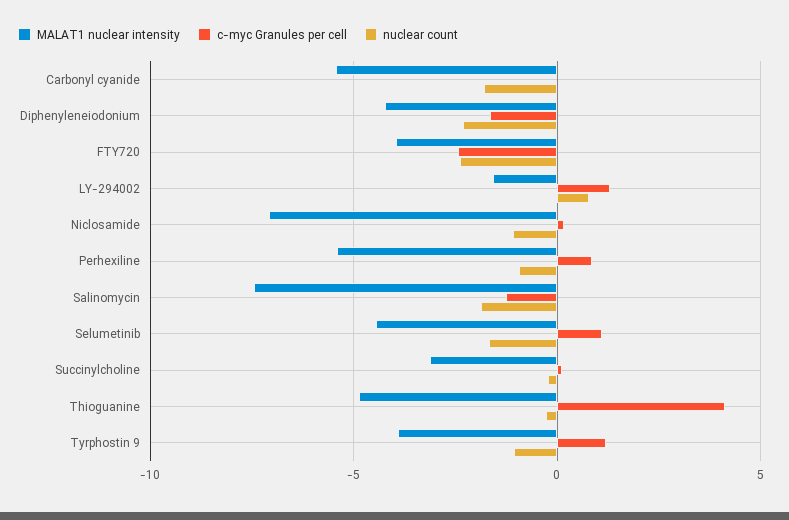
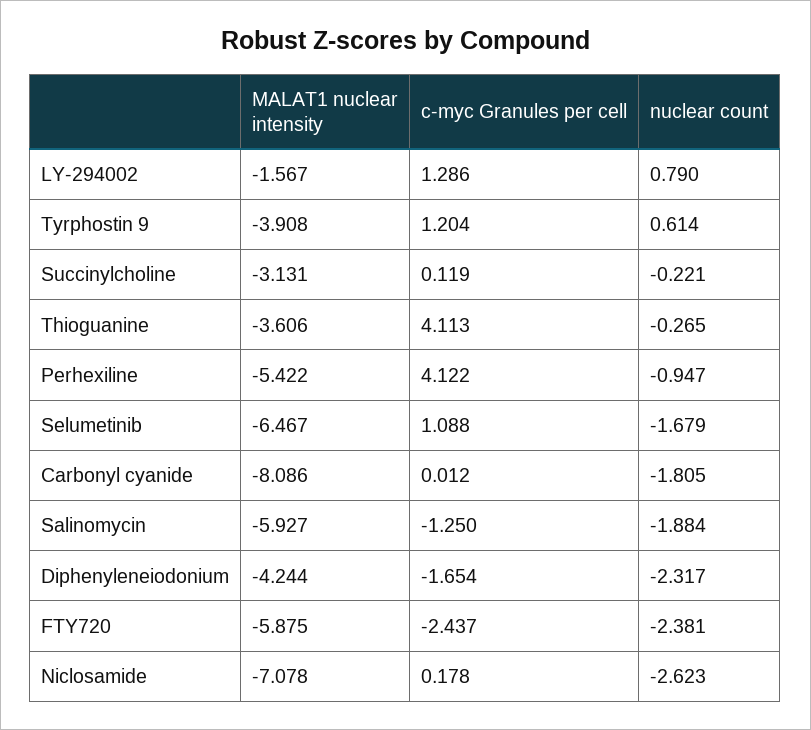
MALAT1 nuclear intensity, Carbonyl cyanide: -5.5 -> -8.086
MALAT1 nuclear intensity, FTY720: -4 -> -5.875
nuclear count, Niclosamide: -1 -> -2.623
c-myc Granules per cell, Perhexiline: 1 -> 4.122
MALAT1 nuclear intensity, Salinomycin: -7.5 -> -5.927
MALAT1 nuclear intensity, Selumetinib: -4.5 -> -6.467
MALAT1 nuclear intensity, Thioguanine: -5 -> -3.606
nuclear count, Tyrphostin 9: -1 -> 0.614

